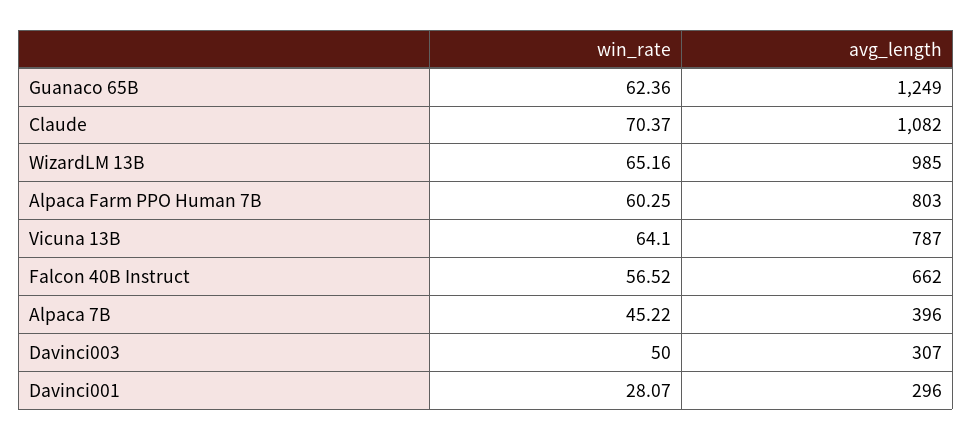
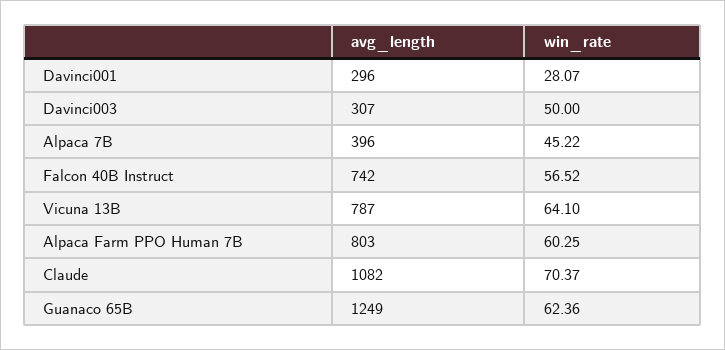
win_rate, WizardLM 13B: 65.16 -> none
avg_length, WizardLM 13B: 985 -> none
avg_length, Falcon 40B Instruct: 662 -> 742

